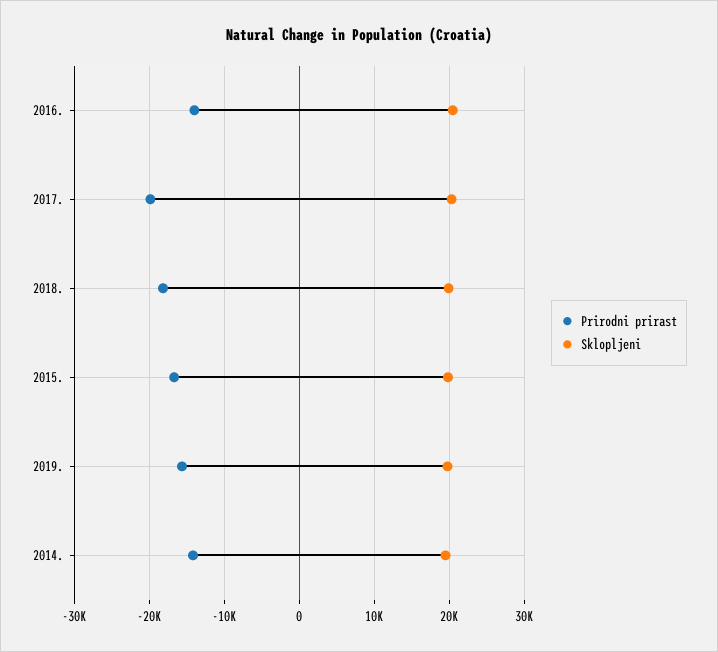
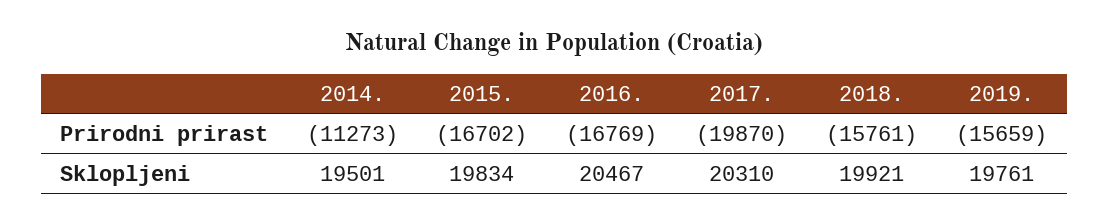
Prirodni prirast, 2016.: -14000 -> -16769
Prirodni prirast, 2018.: -18000 -> -15761
Prirodni prirast, 2014.: -14000 -> -11273

